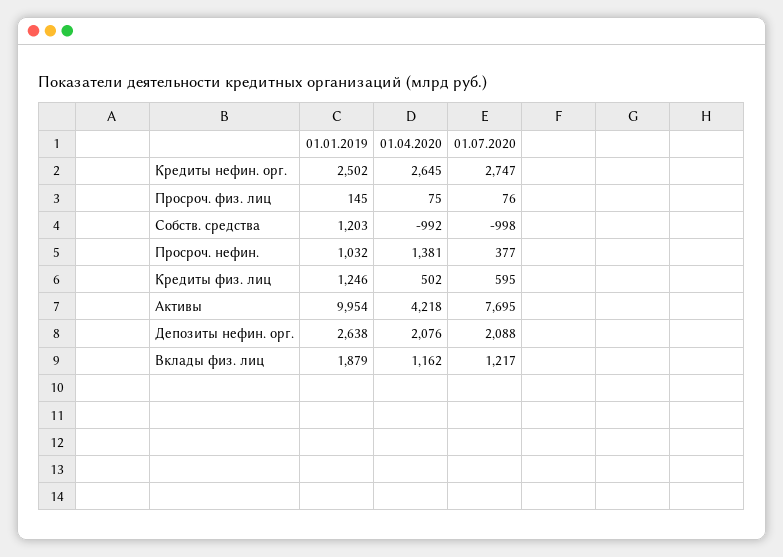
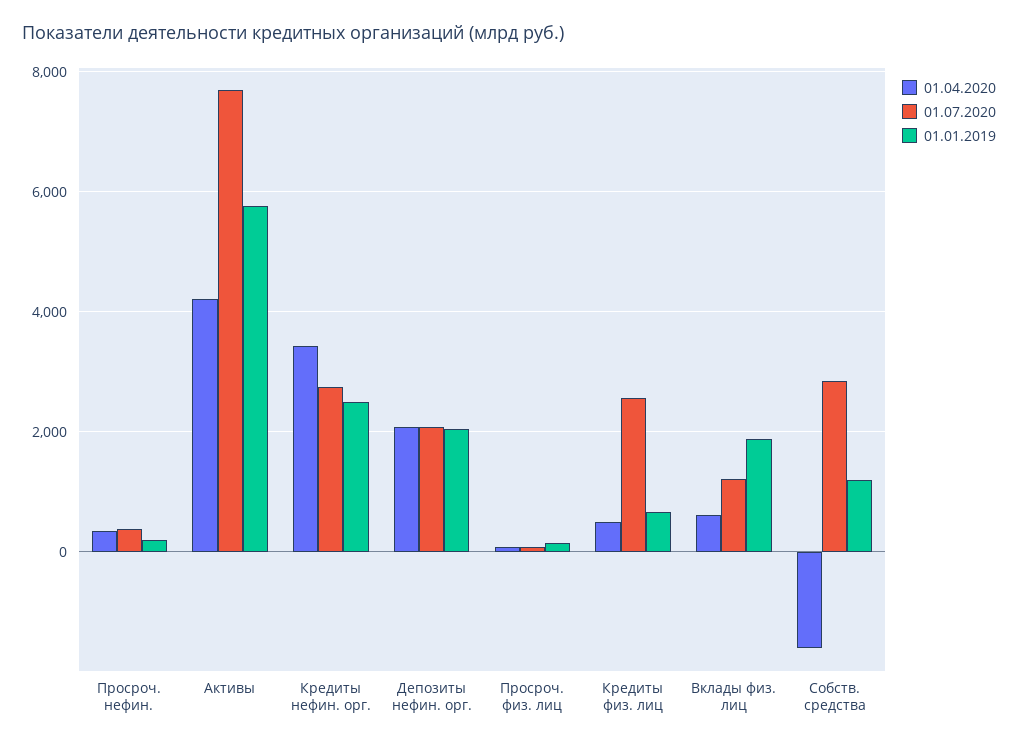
01.04.2020, Кредиты нефин. орг.: 2645 -> 3400
01.04.2020, Собств. средства: -992 -> -1600
01.07.2020, Собств. средства: -998 -> 2800
01.01.2019, Просроч. нефин.: 1032 -> 200
01.04.2020, Просроч. нефин.: 1381 -> 400
01.01.2019, Кредиты физ. лиц: 1246 -> 600
01.07.2020, Кредиты физ. лиц: 595 -> 2600
01.01.2019, Активы: 9954 -> 5800
01.01.2019, Депозиты нефин. орг.: 2638 -> 2000
01.04.2020, Вклады физ. лиц: 1162 -> 600

